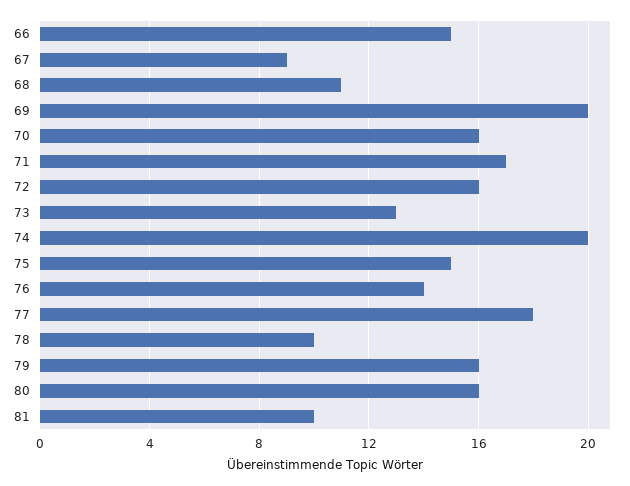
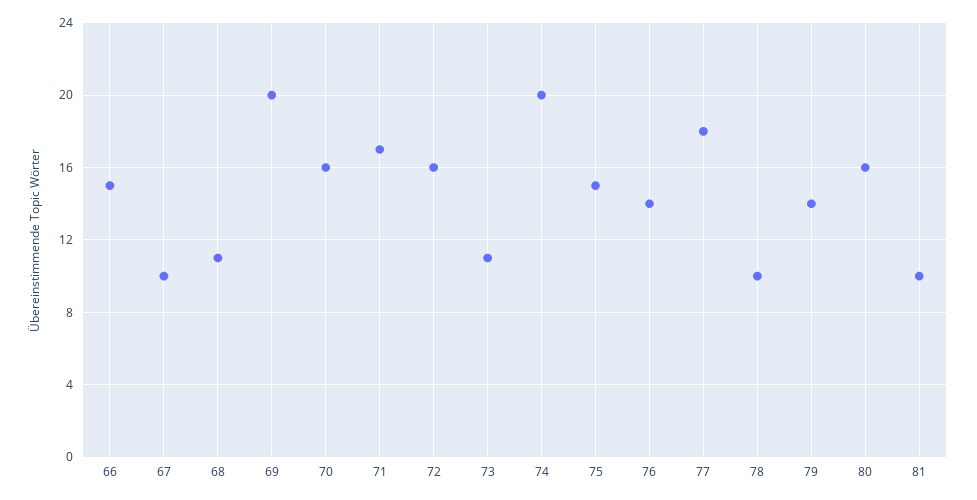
67: 9 -> 10
73: 13 -> 11
79: 16 -> 14

